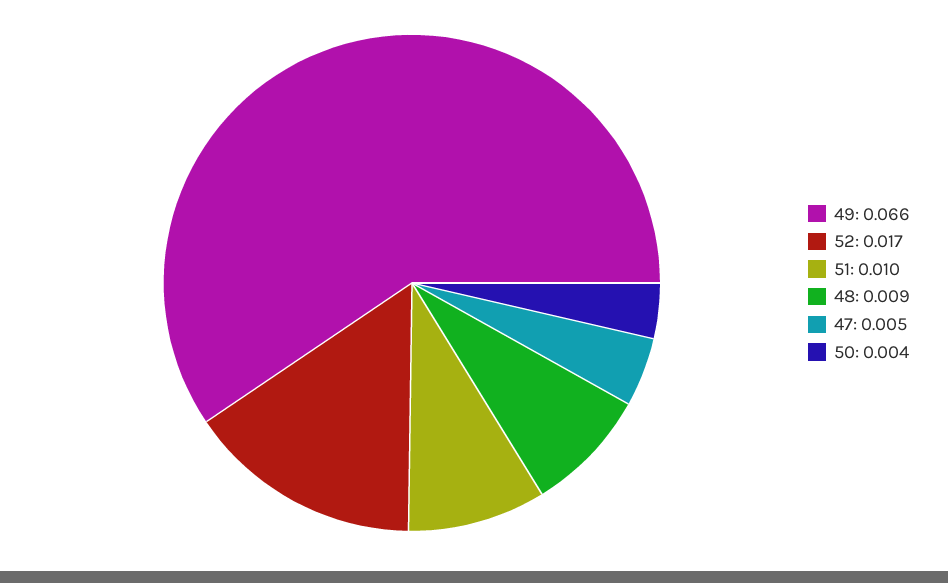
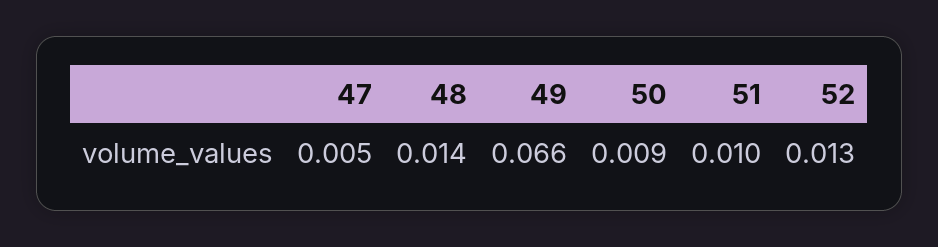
52: 0.017 -> 0.013
48: 0.009 -> 0.014
50: 0.004 -> 0.009

